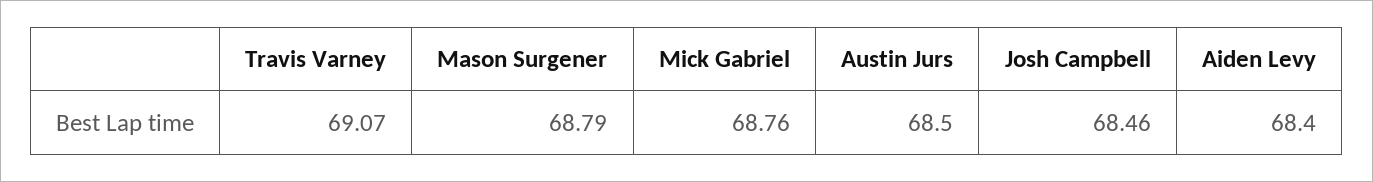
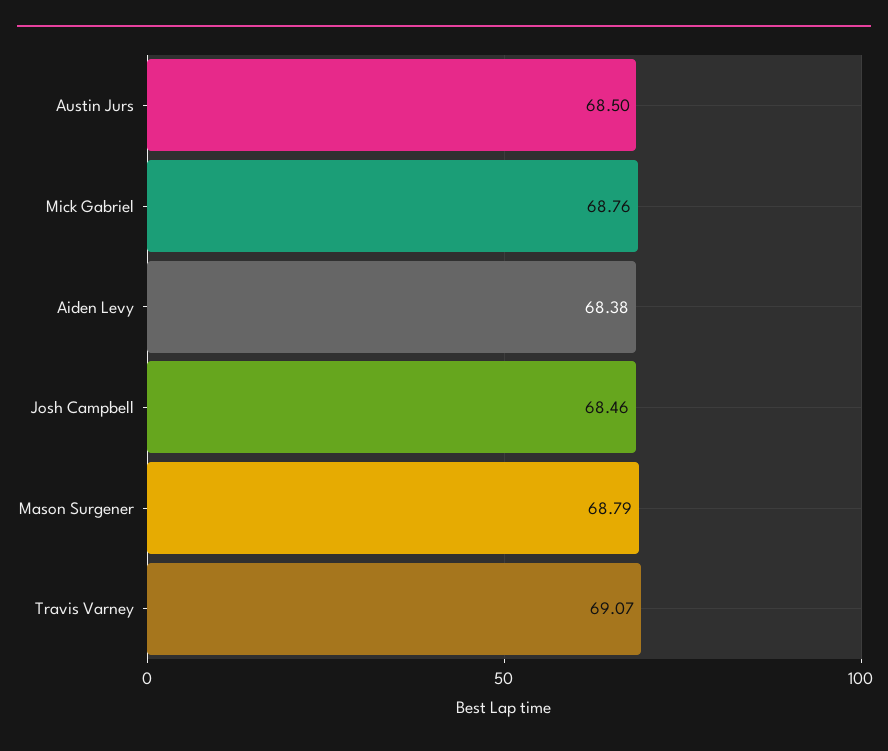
Aiden Levy: 68.4 -> 68.38

